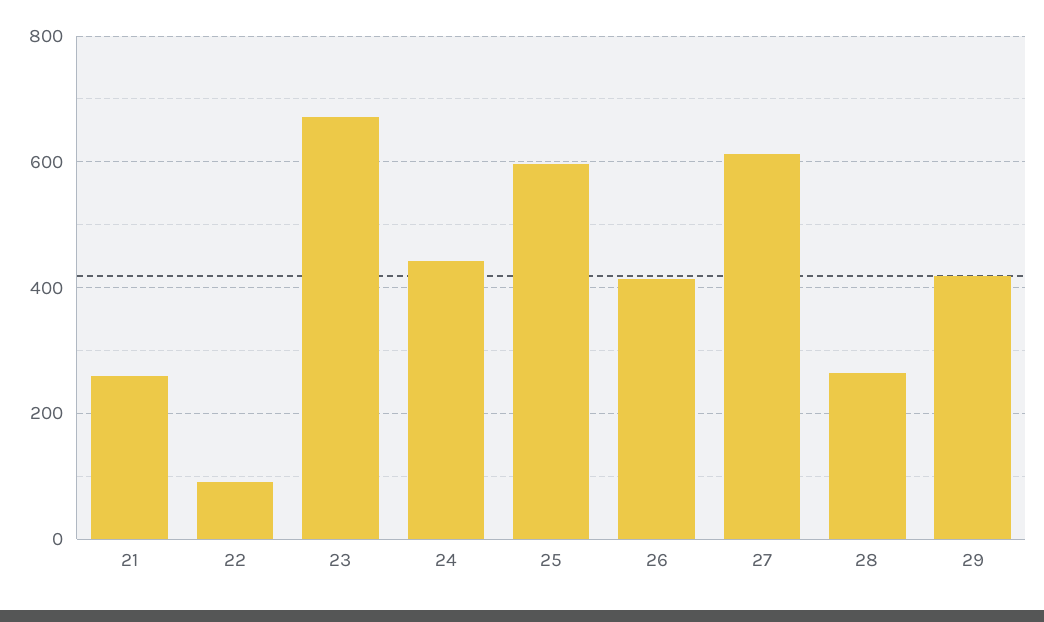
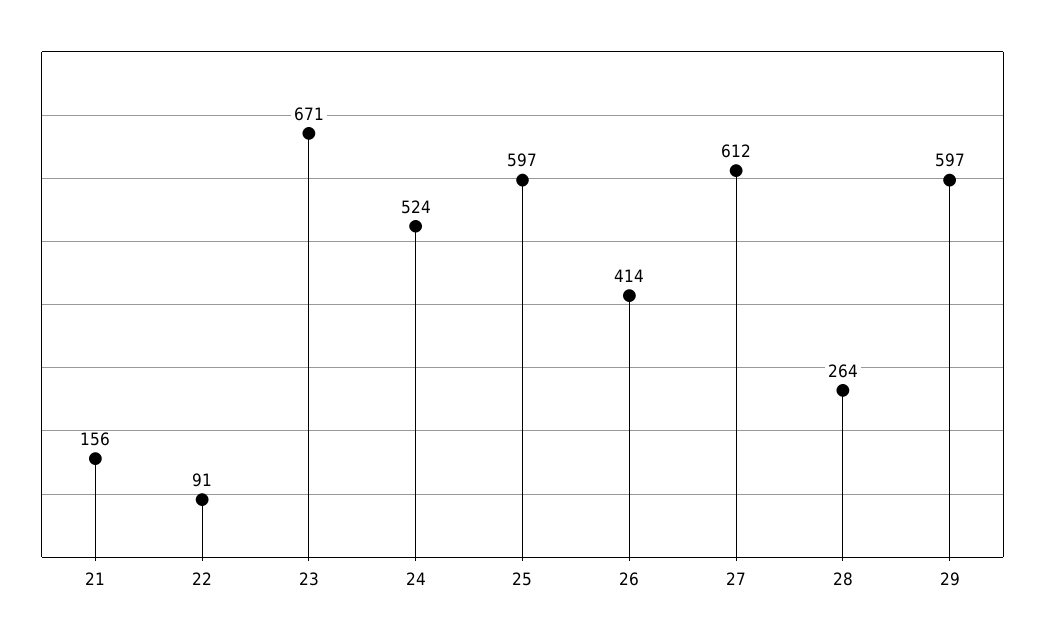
21: 260 -> 156
24: 440 -> 524
29: 420 -> 597

